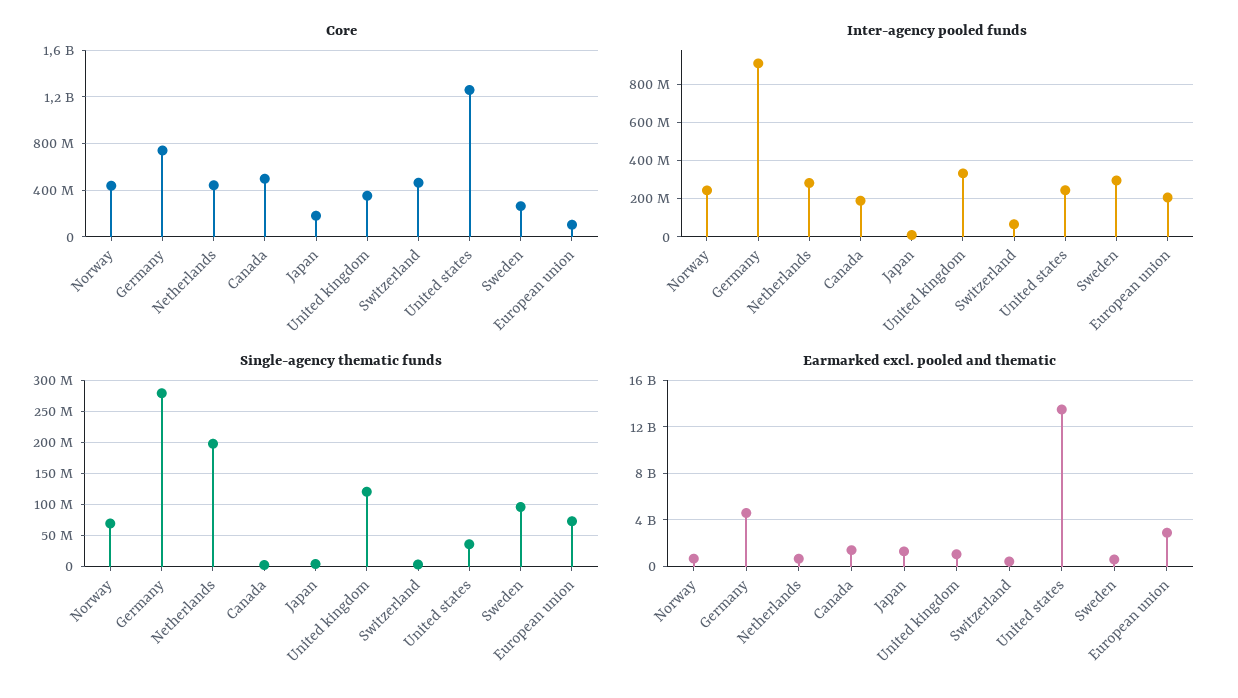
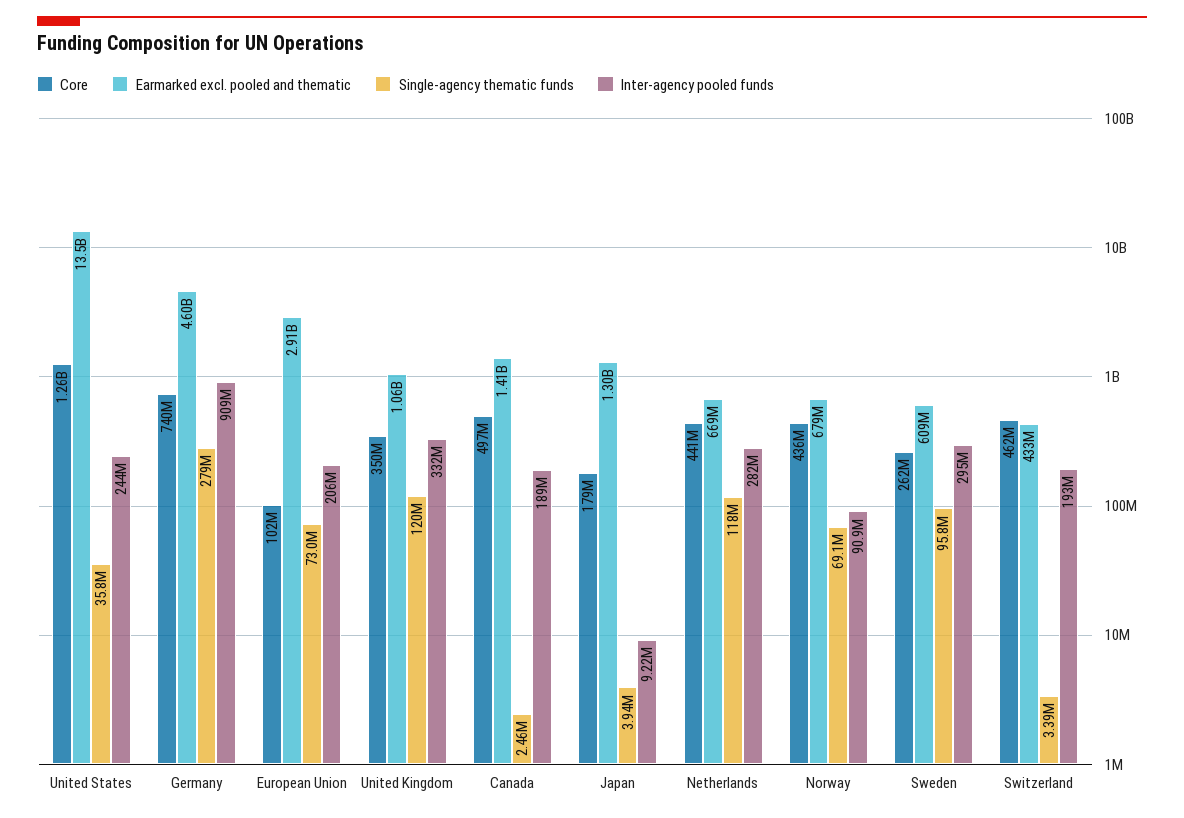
Inter-agency pooled funds, Norway: 250000000 -> 90900000
Inter-agency pooled funds, Switzerland: 50000000 -> 193000000
Single-agency thematic funds, Netherlands: 200000000 -> 118000000

